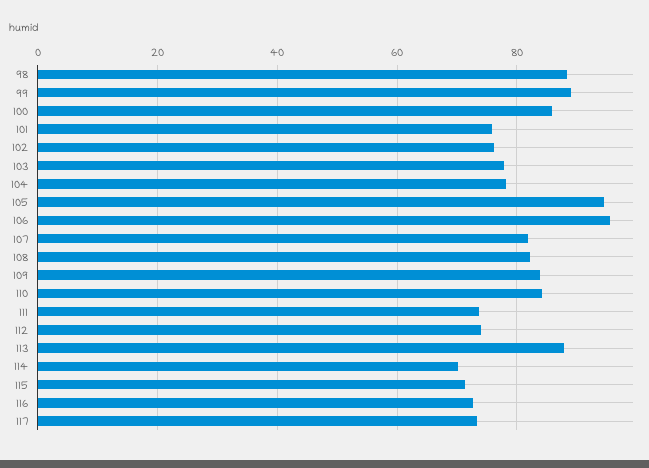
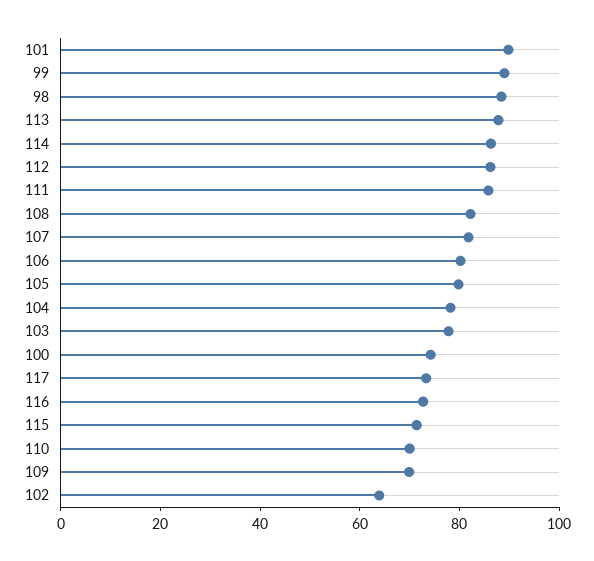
100: 86 -> 75
101: 76 -> 90
102: 76 -> 65
105: 94 -> 80
106: 96 -> 80
109: 84 -> 70
110: 84 -> 70
111: 74 -> 85
112: 74 -> 85
114: 70 -> 85

